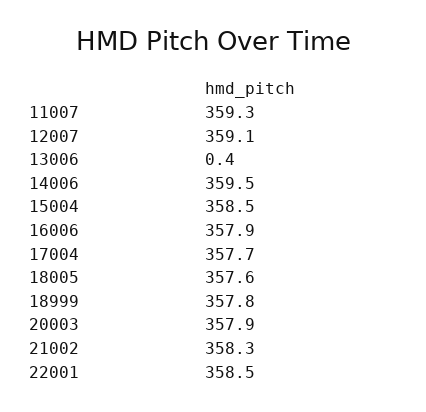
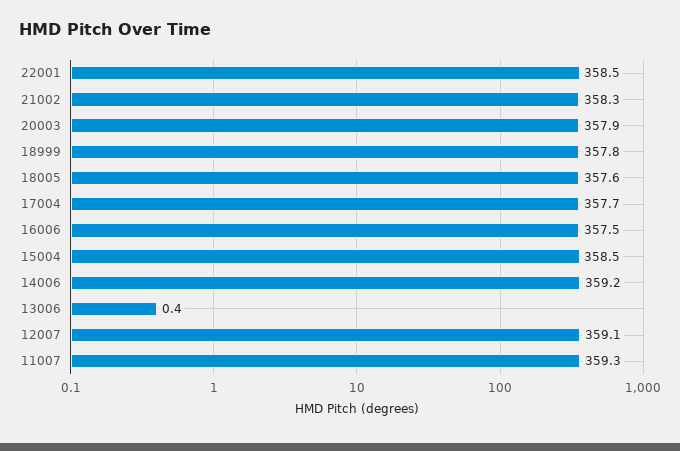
14006: 359.5 -> 359.2
16006: 357.9 -> 357.5

